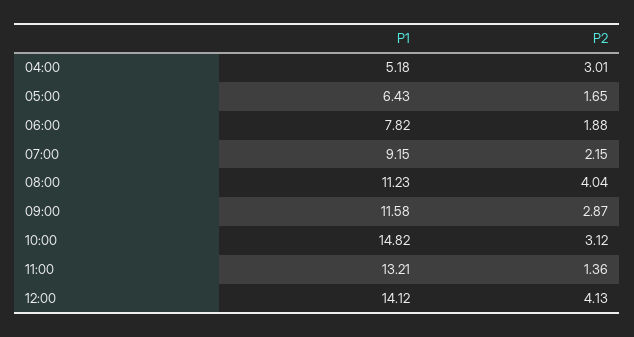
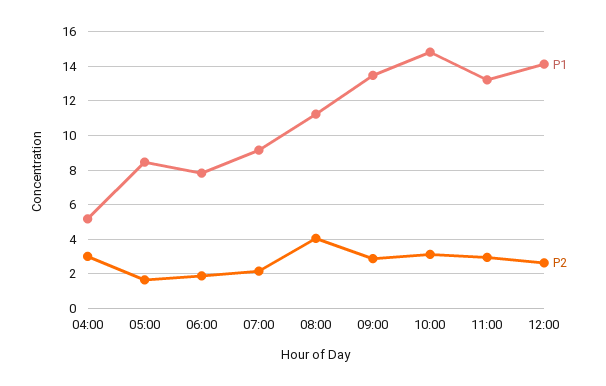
P1, 05:00: 6.43 -> 8.5
P1, 09:00: 11.58 -> 13.5
P2, 11:00: 1.36 -> 3
P2, 12:00: 4.13 -> 2.5

